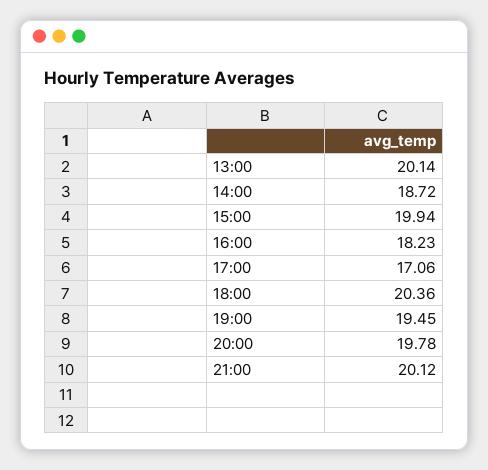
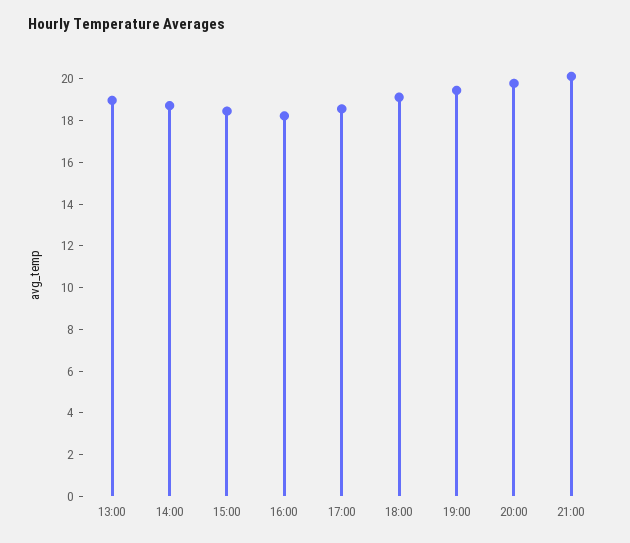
13:00: 20.14 -> 19
15:00: 19.94 -> 18.5
17:00: 17.06 -> 18.5
18:00: 20.36 -> 19

